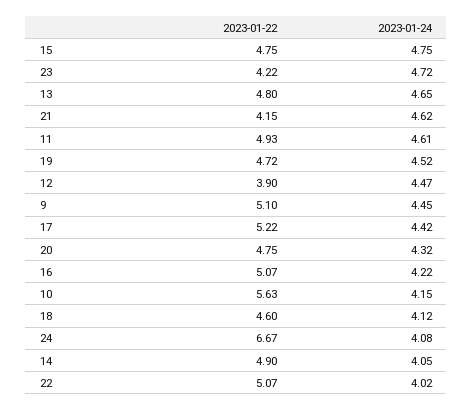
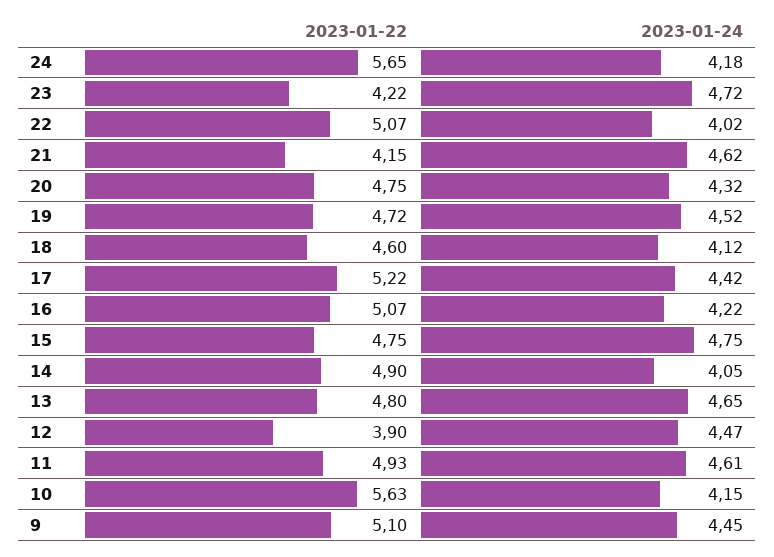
2023-01-22, 24: 6.67 -> 5.65
2023-01-24, 24: 4.08 -> 4.18

